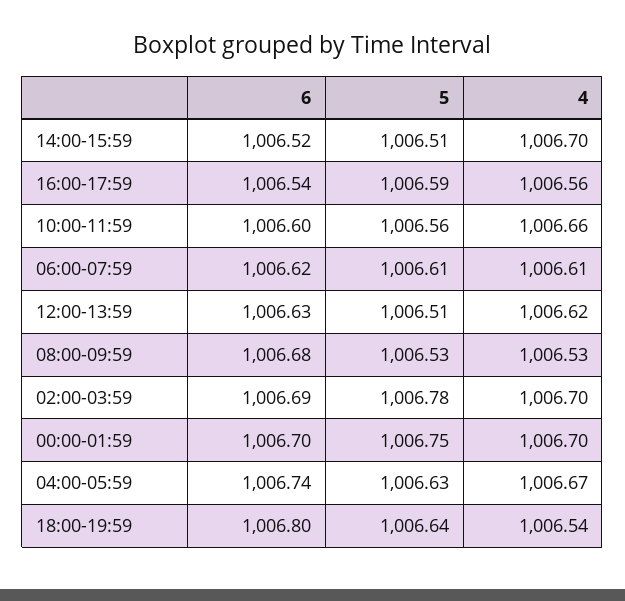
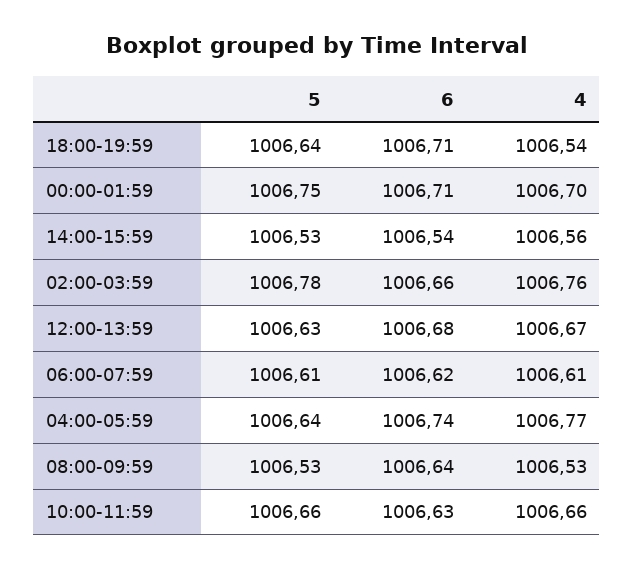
6, 14:00-15:59: 1006.52 -> 1006.54
5, 14:00-15:59: 1006.51 -> 1006.53
4, 14:00-15:59: 1006.7 -> 1006.56
6, 16:00-17:59: 1006.54 -> none
5, 16:00-17:59: 1006.59 -> none
4, 16:00-17:59: 1006.56 -> none
6, 10:00-11:59: 1006.6 -> 1006.63
5, 10:00-11:59: 1006.56 -> 1006.66
6, 12:00-13:59: 1006.63 -> 1006.68
5, 12:00-13:59: 1006.51 -> 1006.63
4, 12:00-13:59: 1006.62 -> 1006.67
6, 08:00-09:59: 1006.68 -> 1006.64
6, 02:00-03:59: 1006.69 -> 1006.66
4, 02:00-03:59: 1006.7 -> 1006.76
6, 00:00-01:59: 1006.7 -> 1006.71
5, 04:00-05:59: 1006.63 -> 1006.64
4, 04:00-05:59: 1006.67 -> 1006.77
6, 18:00-19:59: 1006.8 -> 1006.71

